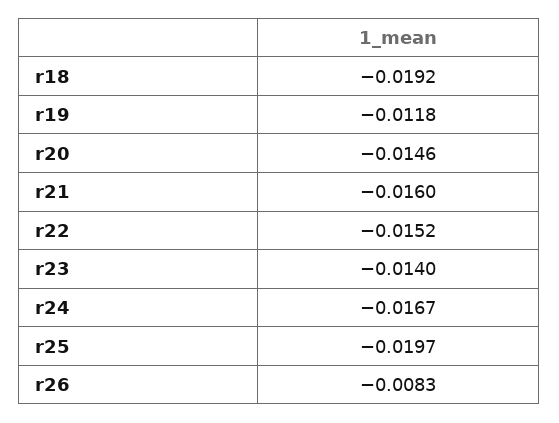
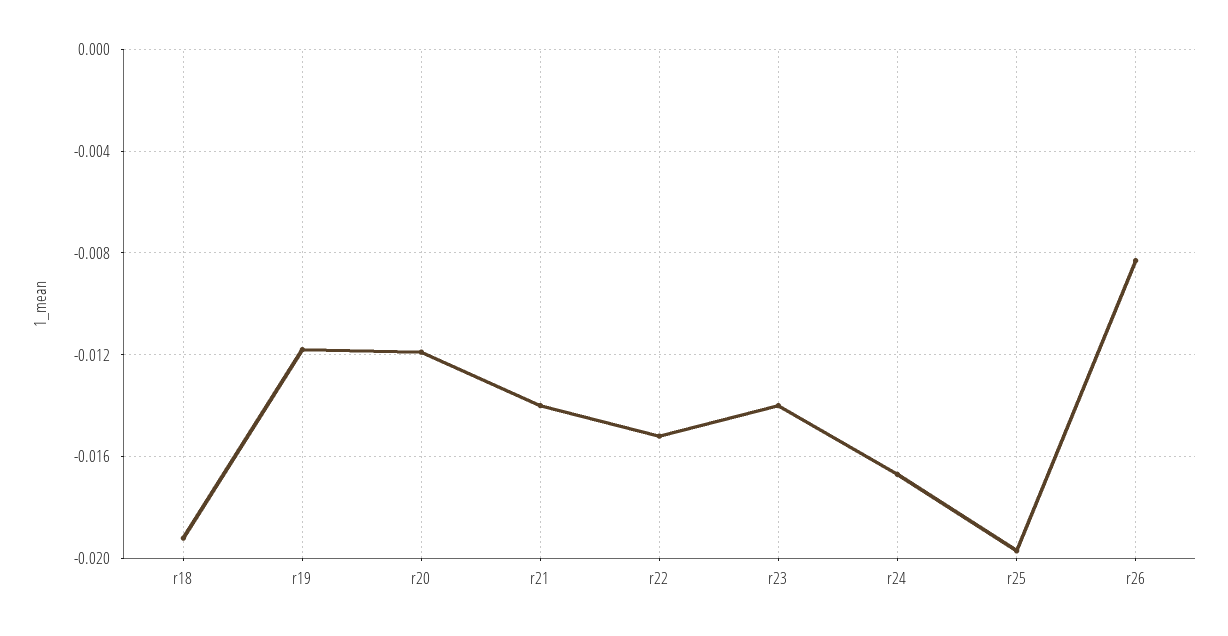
r20: -0.0146 -> -0.012
r21: -0.016 -> -0.014

